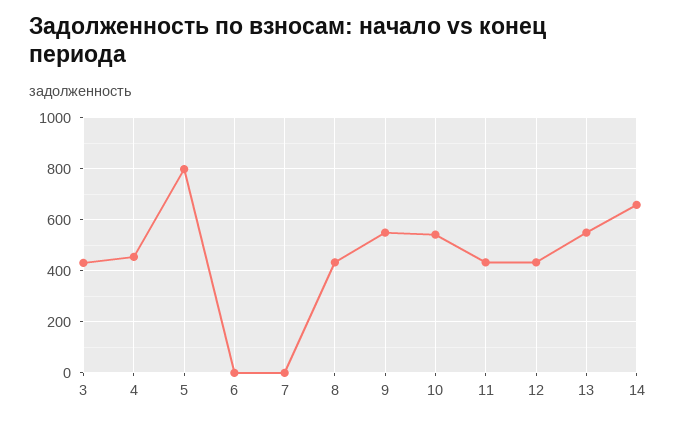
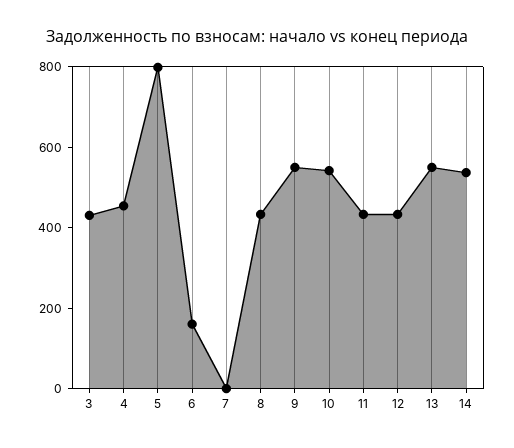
6: 0 -> 150
14: 650 -> 550

